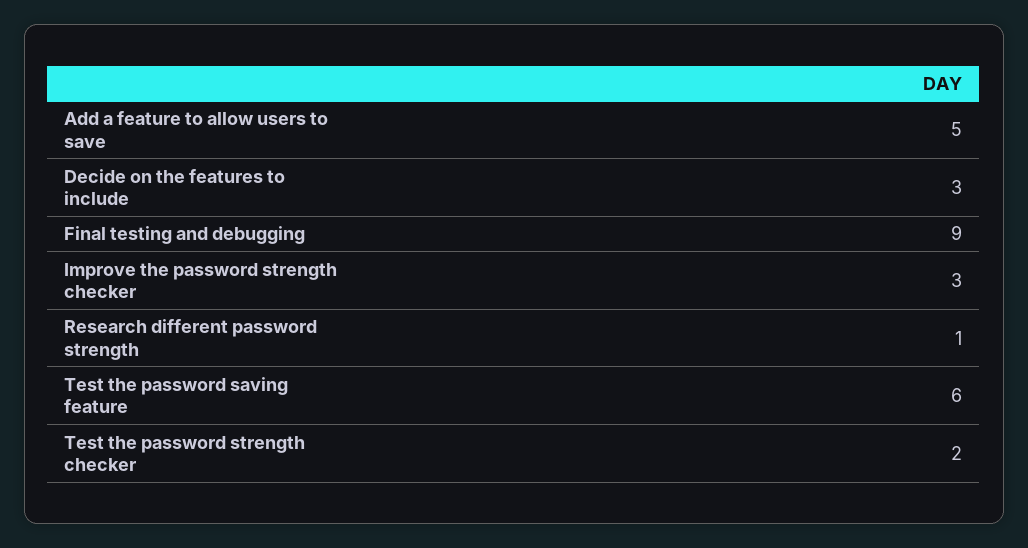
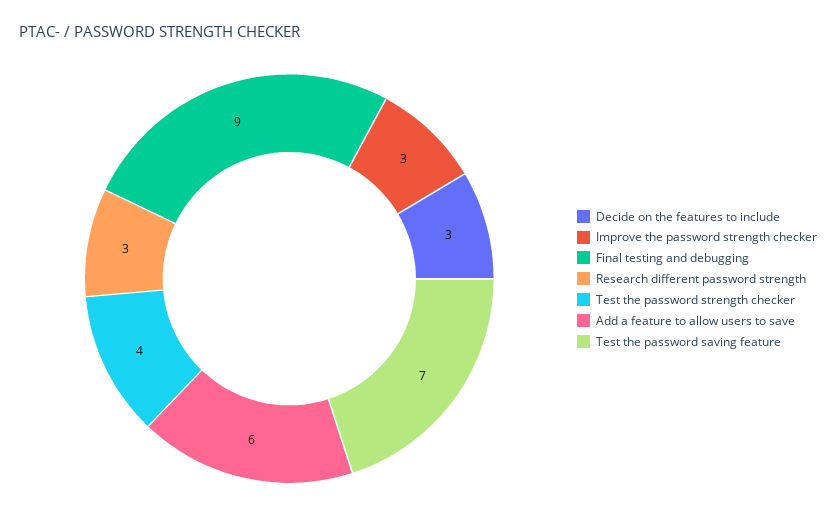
Add a feature to allow users to save: 5 -> 6
Research different password strength: 1 -> 3
Test the password saving feature: 6 -> 7
Test the password strength checker: 2 -> 4

